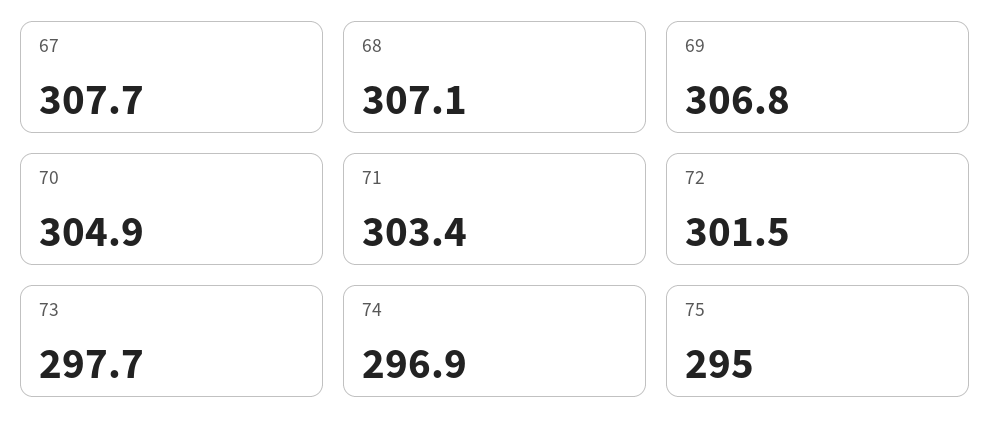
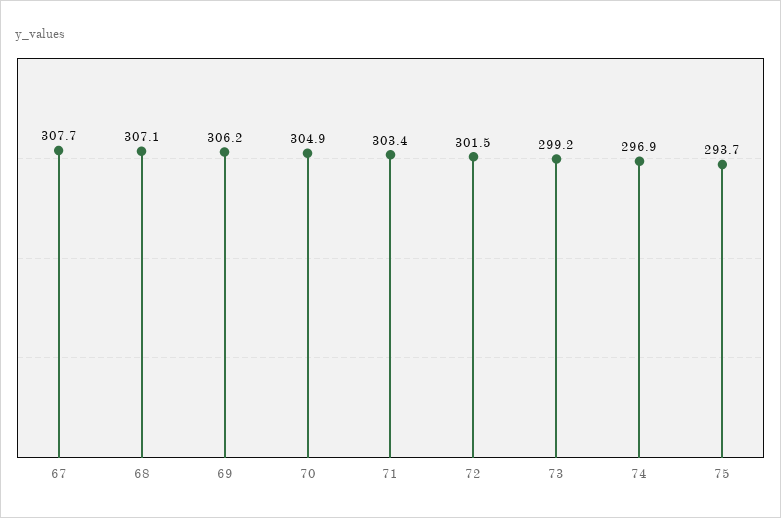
69: 306.8 -> 306.2
73: 297.7 -> 299.2
75: 295 -> 293.7

